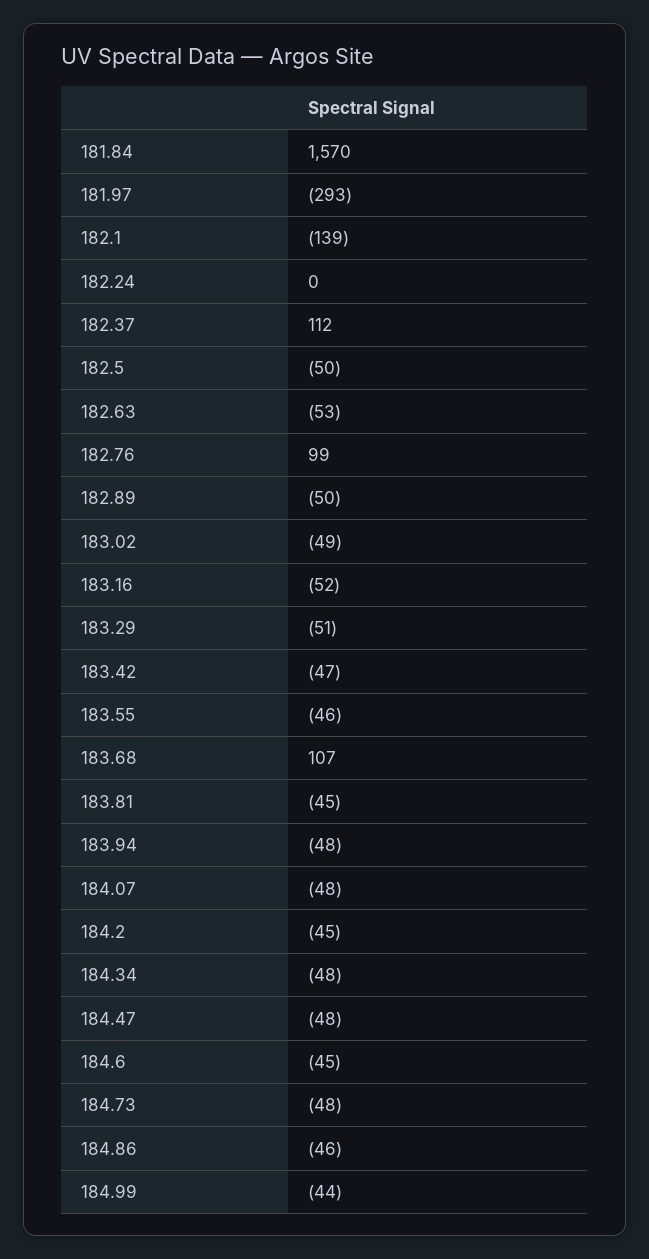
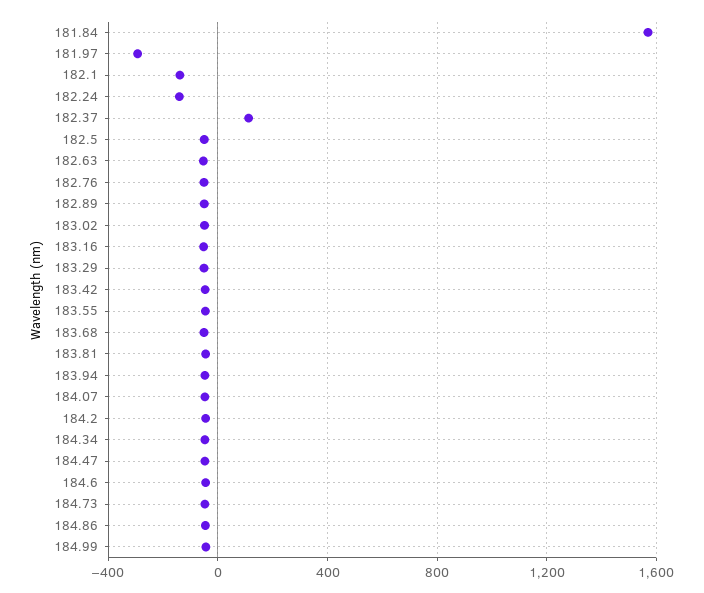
182.24: 0 -> -150
182.76: 99 -> -50
183.68: 107 -> -50

